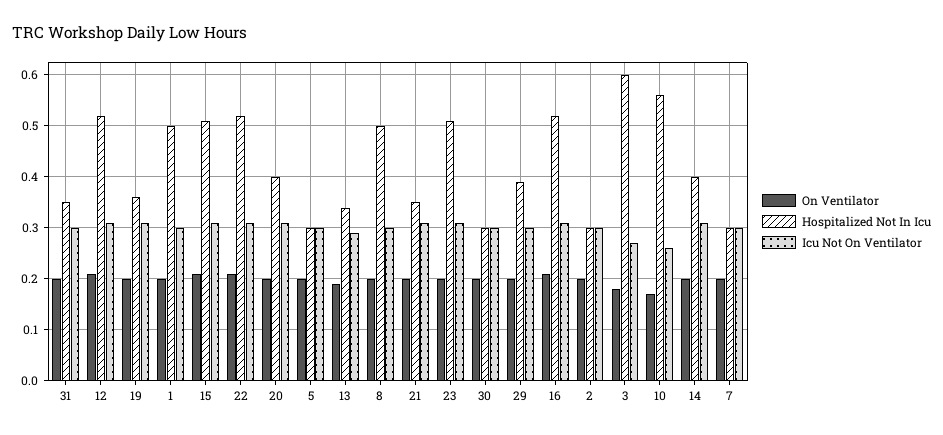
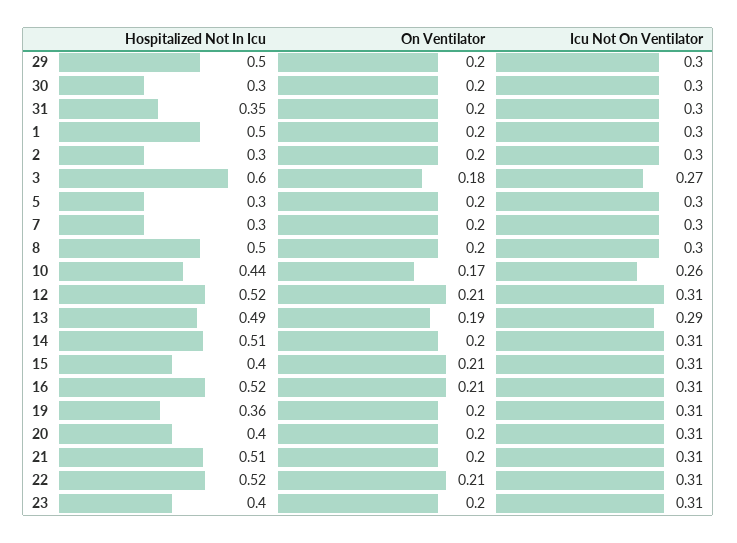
Hospitalized Not In Icu, 15: 0.5 -> 0.4
Hospitalized Not In Icu, 13: 0.35 -> 0.49
Hospitalized Not In Icu, 21: 0.35 -> 0.51
Hospitalized Not In Icu, 23: 0.5 -> 0.4
Hospitalized Not In Icu, 29: 0.4 -> 0.5
Hospitalized Not In Icu, 10: 0.55 -> 0.44
Hospitalized Not In Icu, 14: 0.4 -> 0.51

